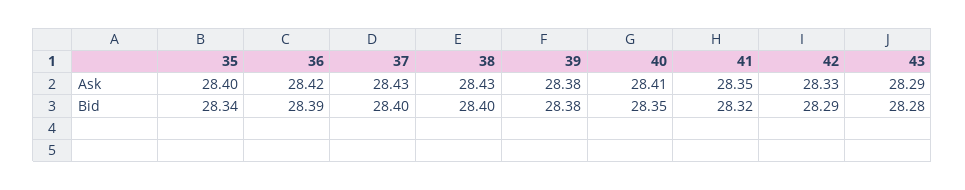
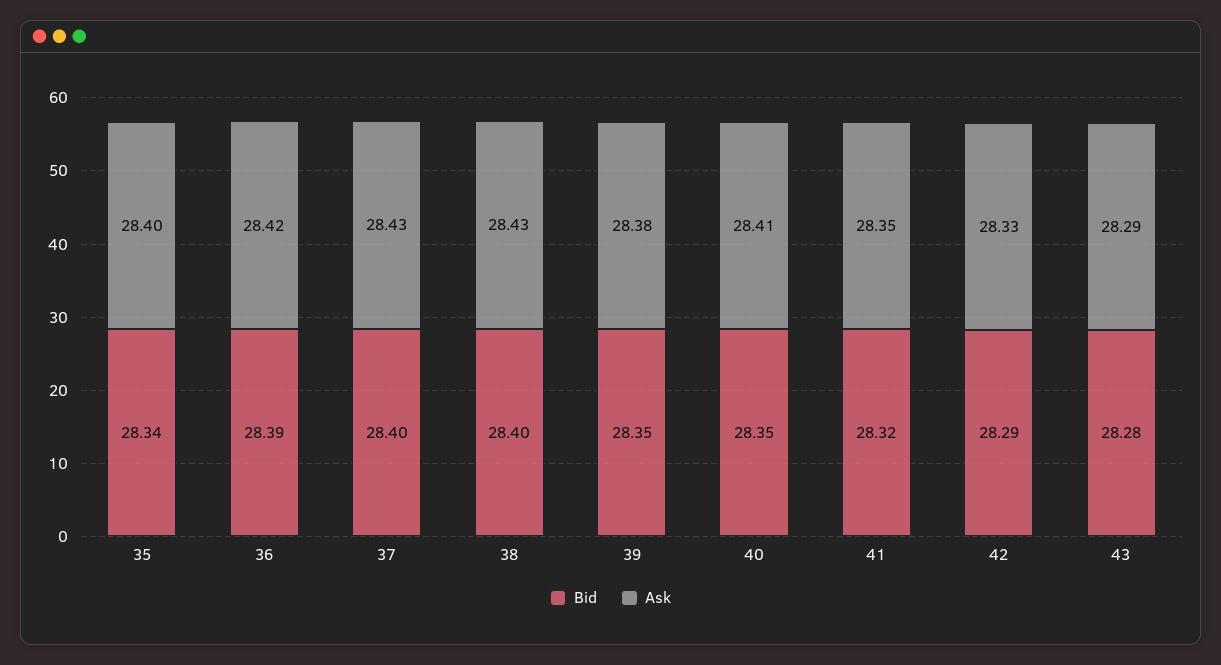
Bid, 39: 28.38 -> 28.35

